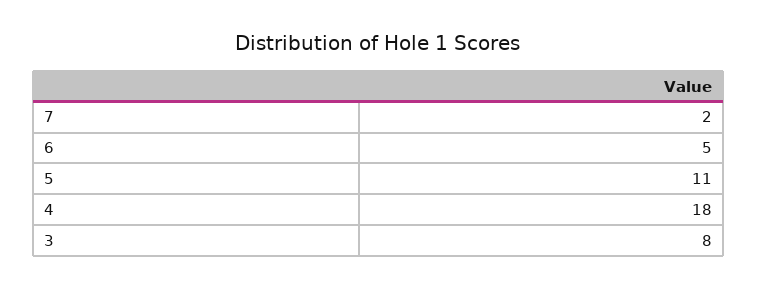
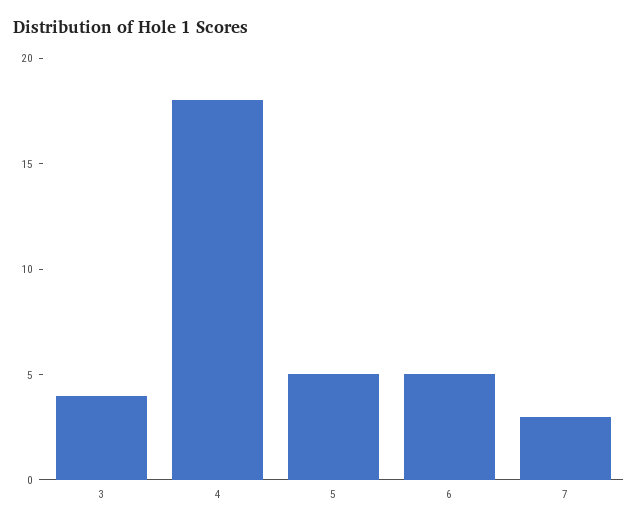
7: 2 -> 3
5: 11 -> 5
3: 8 -> 4

